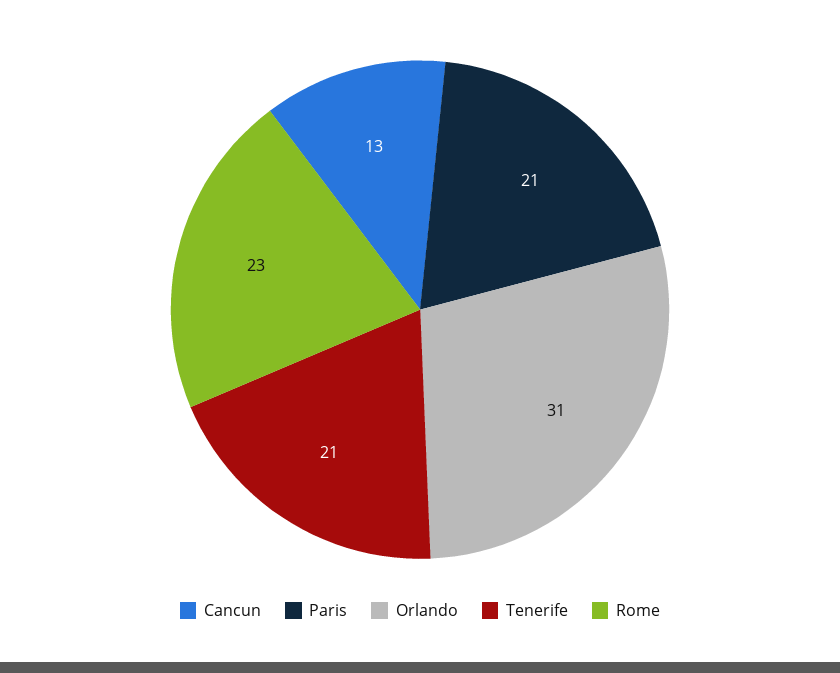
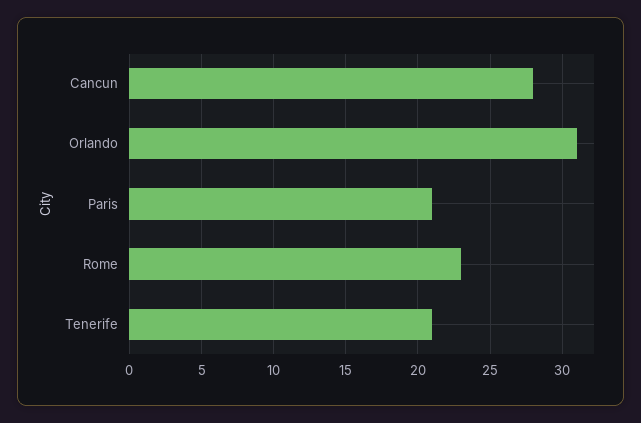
Cancun: 13 -> 28

